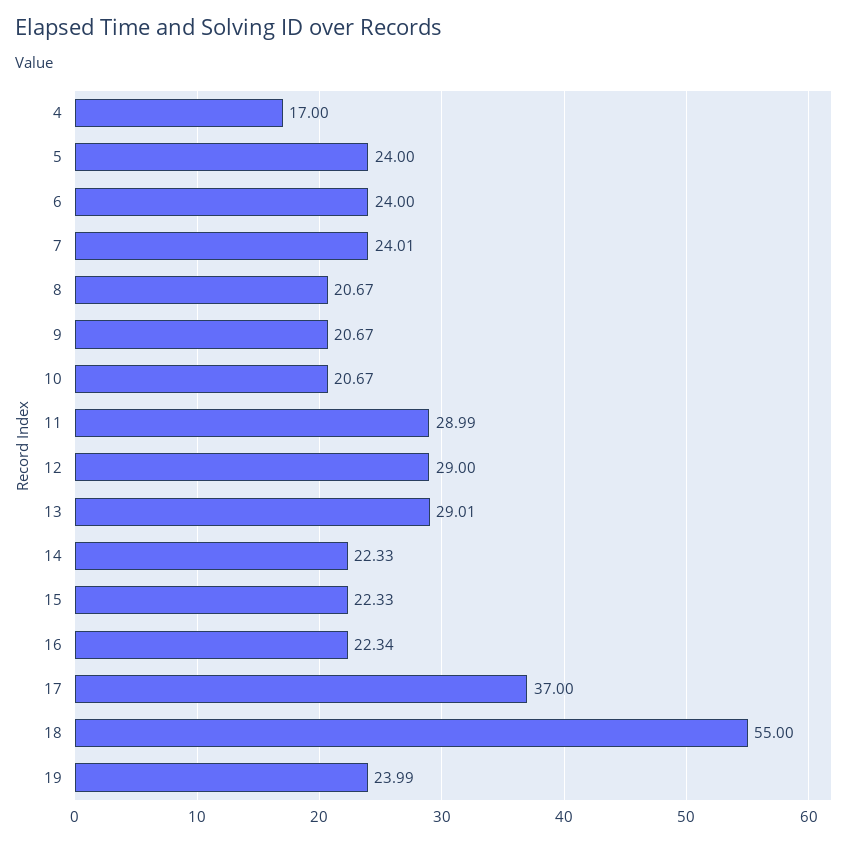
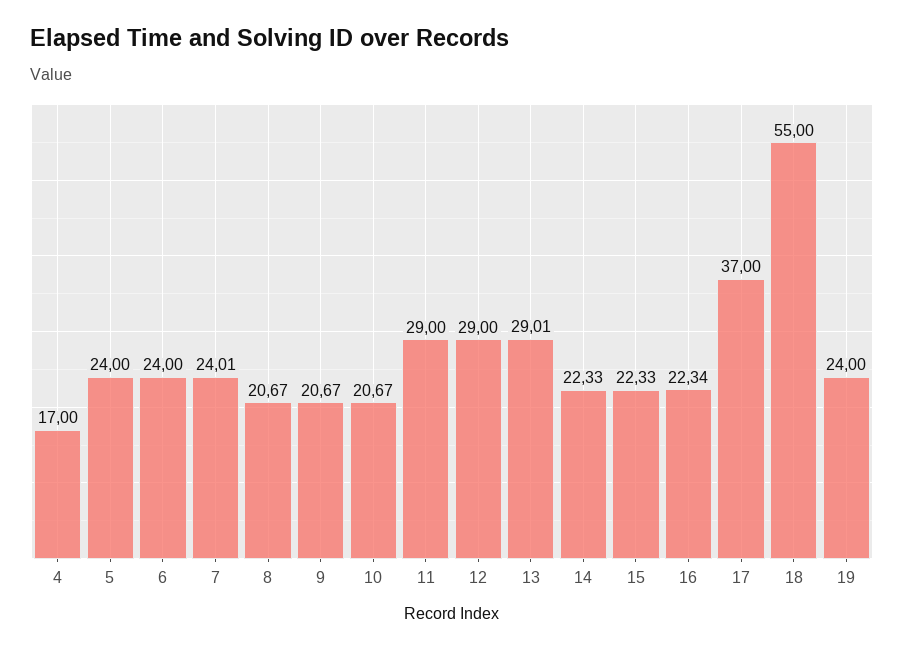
11: 28.99 -> 29
19: 23.99 -> 24

